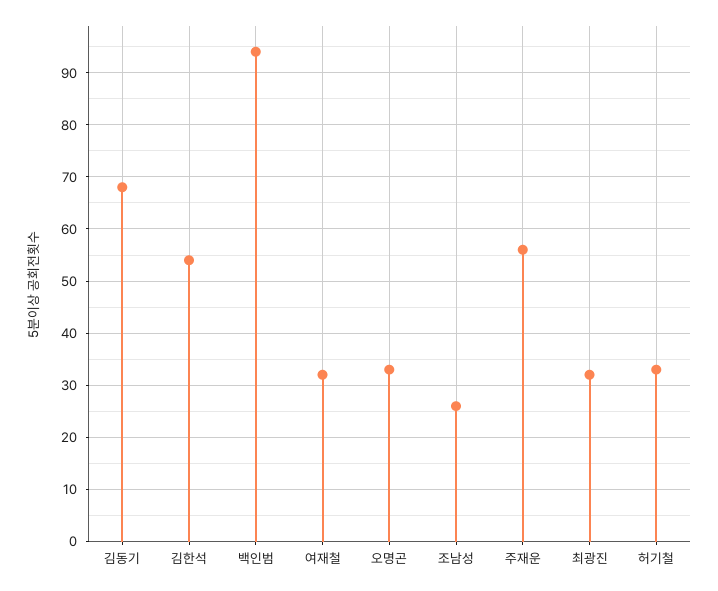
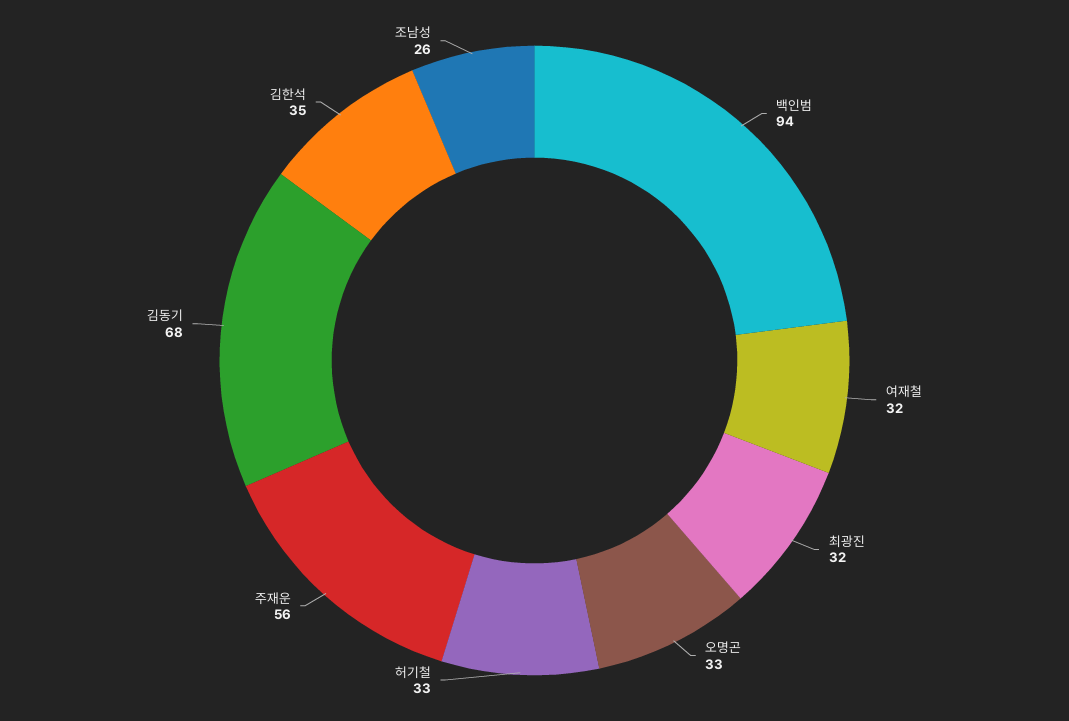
김한석: 55 -> 35

